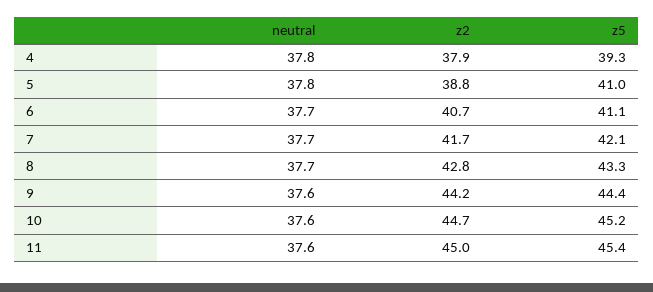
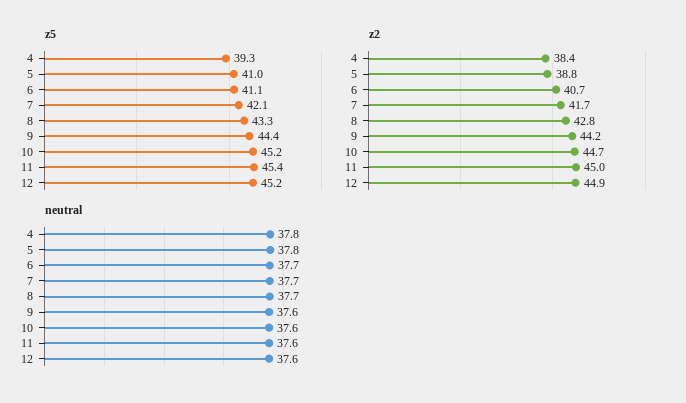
z2, 4: 37.9 -> 38.4
z5, 12: none -> 45.2
z2, 12: none -> 44.9
neutral, 12: none -> 37.6

